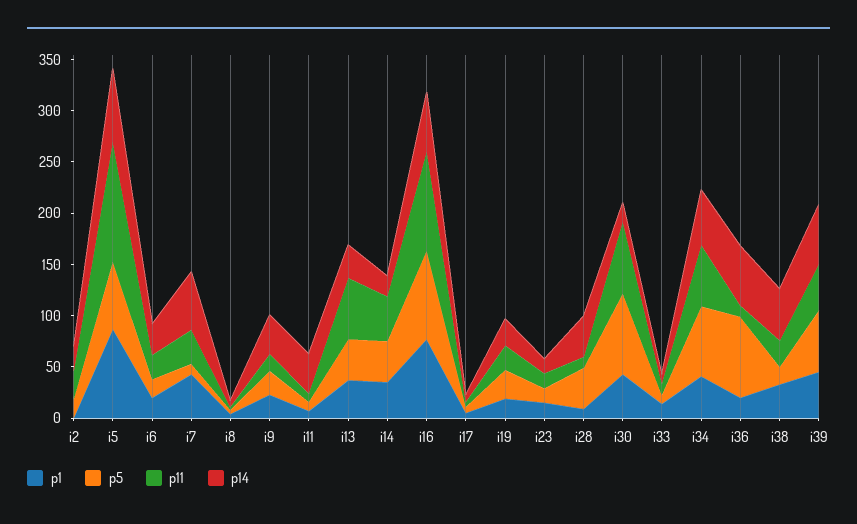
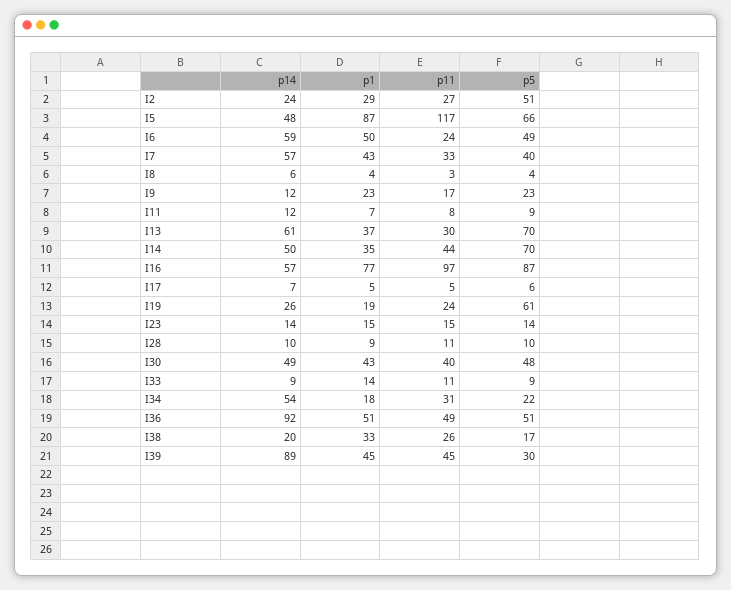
p1, i2: 0 -> 29
p5, i2: 20 -> 51
p14, i5: 70 -> 48
p1, i6: 20 -> 50
p5, i6: 20 -> 49
p14, i6: 30 -> 59
p5, i7: 10 -> 40
p14, i9: 40 -> 12
p14, i11: 40 -> 12
p5, i13: 40 -> 70
p11, i13: 60 -> 30
p14, i13: 30 -> 61
p5, i14: 40 -> 70
p14, i14: 20 -> 50
p5, i19: 30 -> 61
p5, i28: 40 -> 10
p14, i28: 40 -> 10
p5, i30: 80 -> 48
p11, i30: 70 -> 40
p14, i30: 20 -> 49
p1, i34: 40 -> 18
p5, i34: 70 -> 22
p11, i34: 60 -> 31
p1, i36: 20 -> 51
p5, i36: 80 -> 51
p11, i36: 10 -> 49
p14, i36: 60 -> 92
p14, i38: 50 -> 20
p5, i39: 60 -> 30
p14, i39: 60 -> 89

